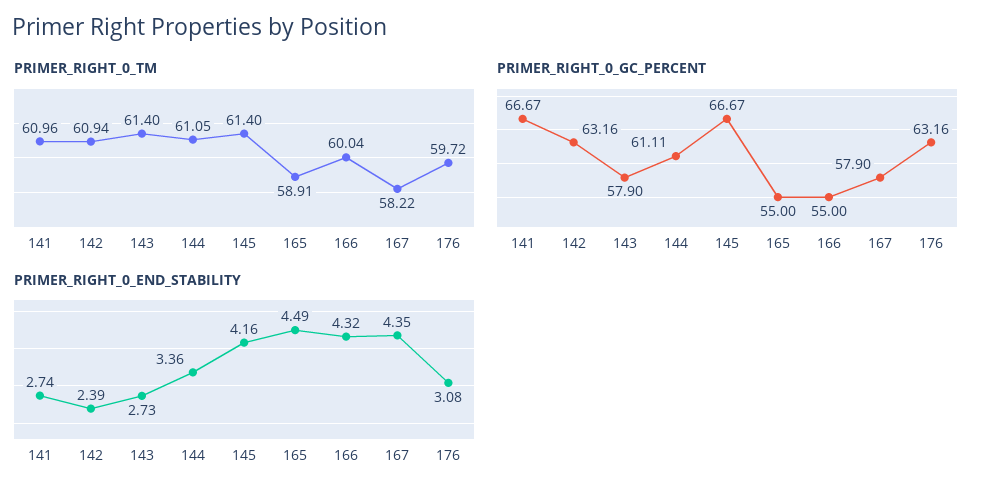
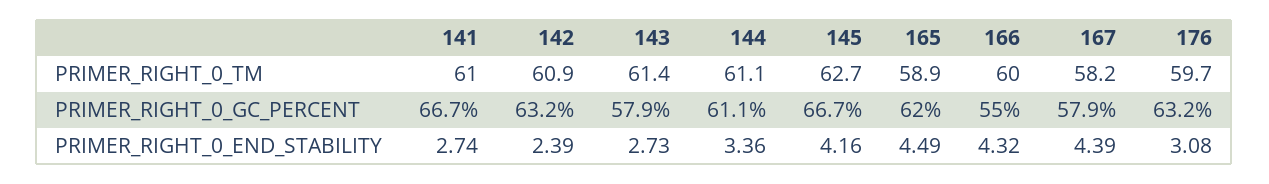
PRIMER_RIGHT_0_TM, 145: 61.4 -> 62.7
PRIMER_RIGHT_0_GC_PERCENT, 165: 55 -> 62
PRIMER_RIGHT_0_END_STABILITY, 167: 4.35 -> 4.39

